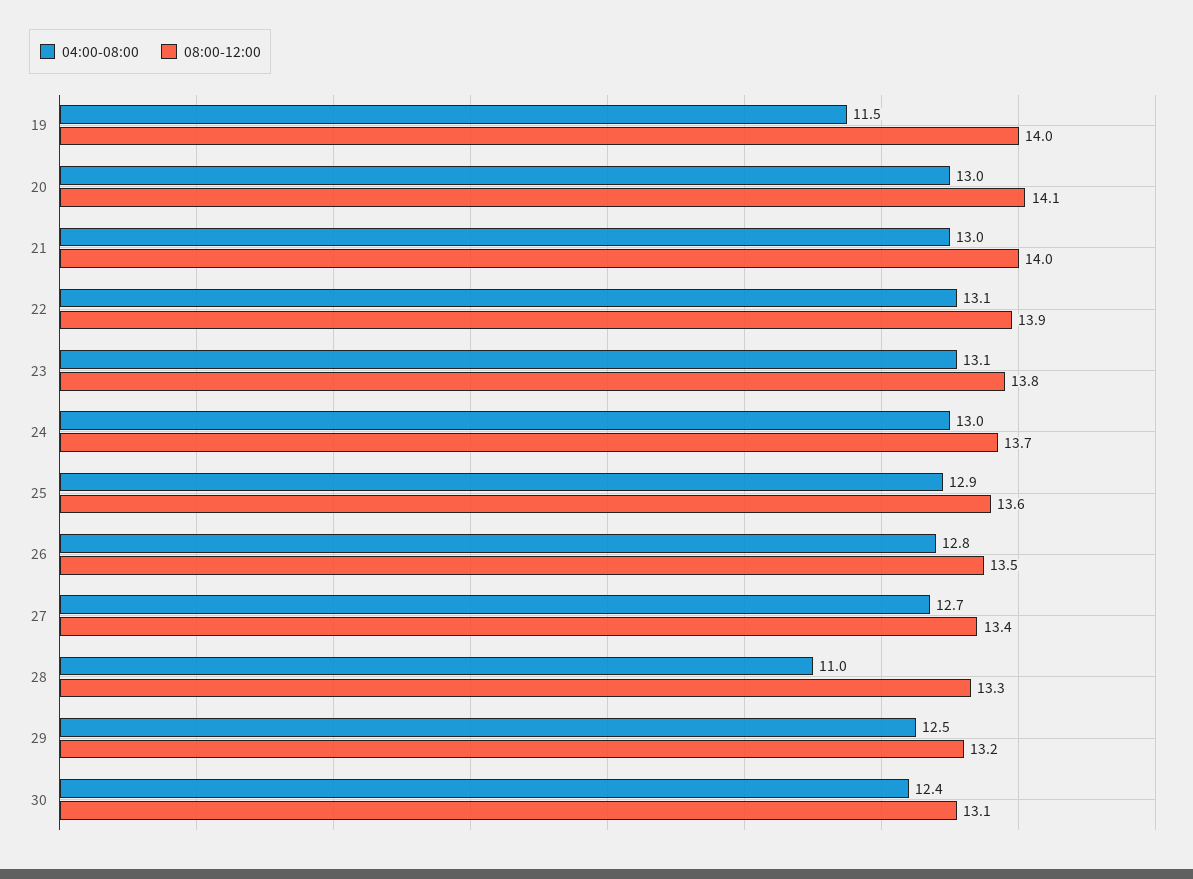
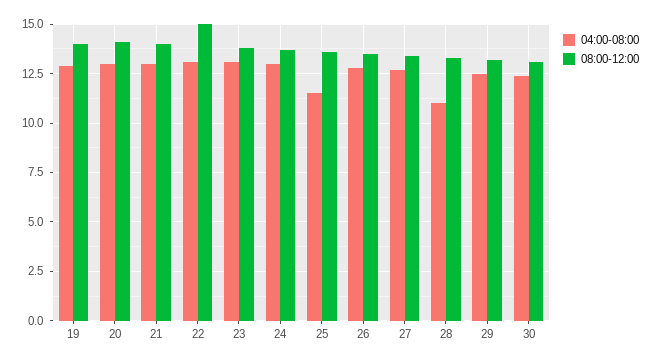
04:00-08:00, 19: 11.5 -> 13
08:00-12:00, 22: 13.9 -> 15
04:00-08:00, 25: 12.9 -> 11.5

